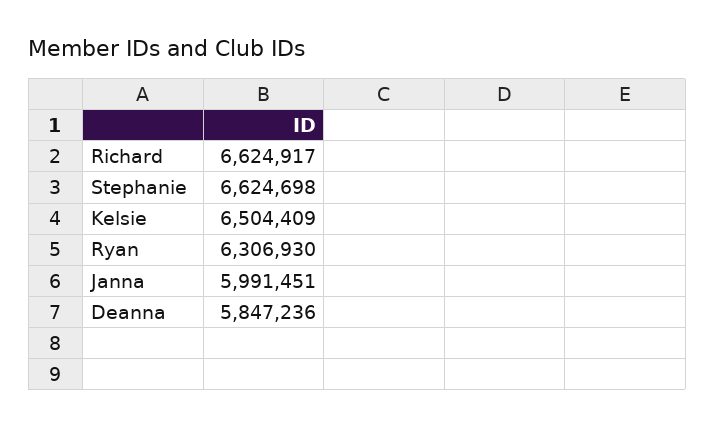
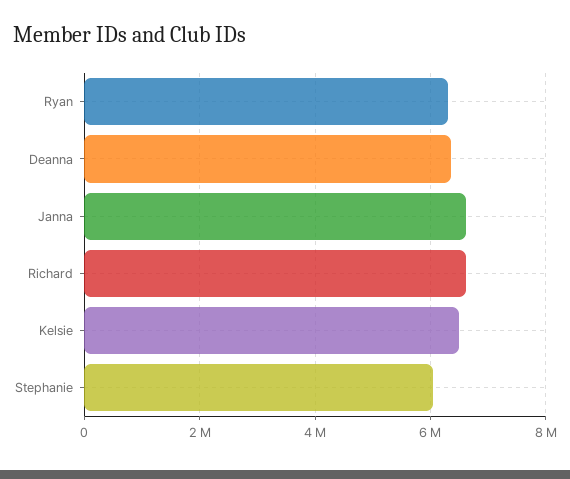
Stephanie: 6624698 -> 6000000
Janna: 5991451 -> 6600000
Deanna: 5847236 -> 6400000

